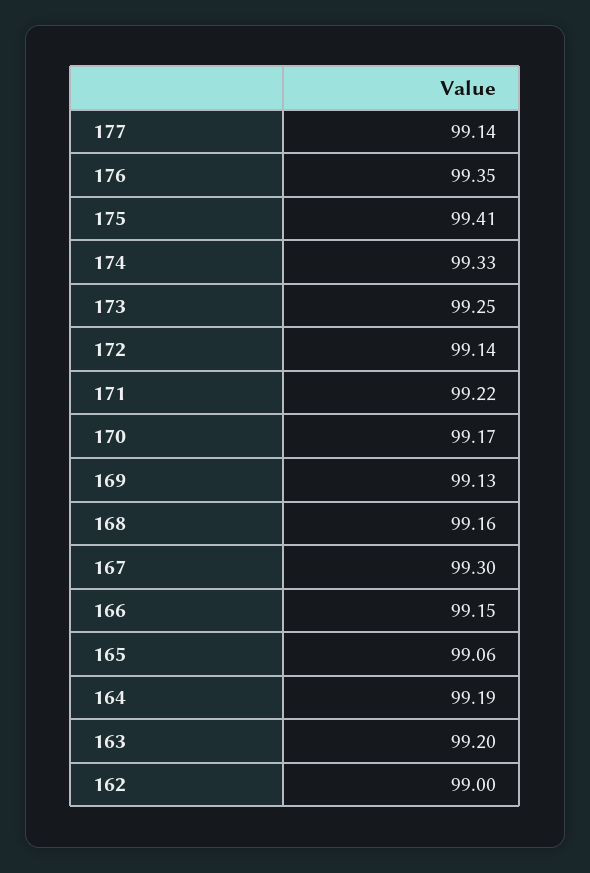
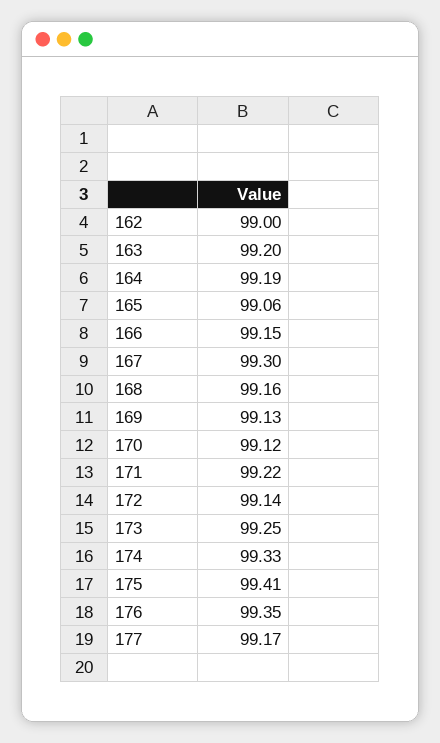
177: 99.14 -> 99.17
170: 99.17 -> 99.12

